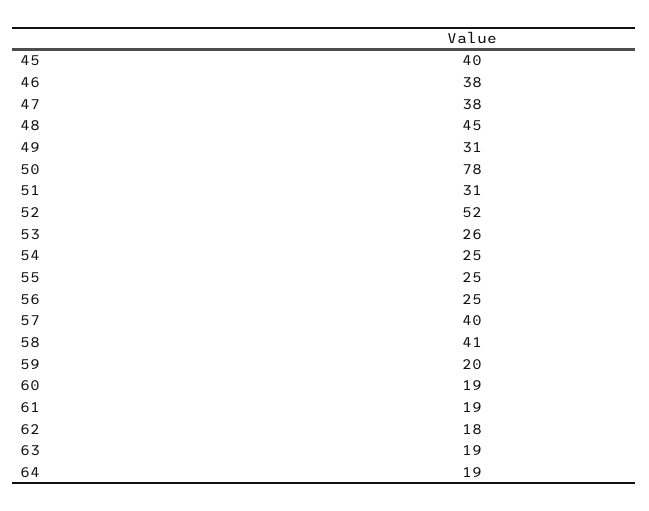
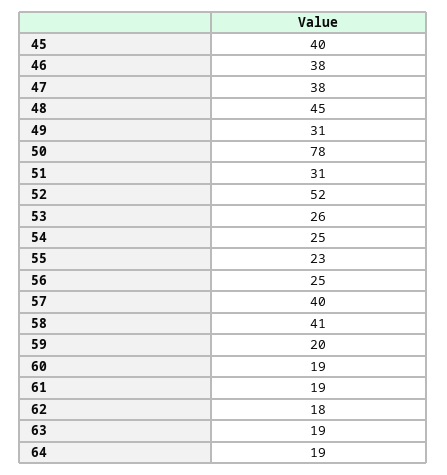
55: 25 -> 23

